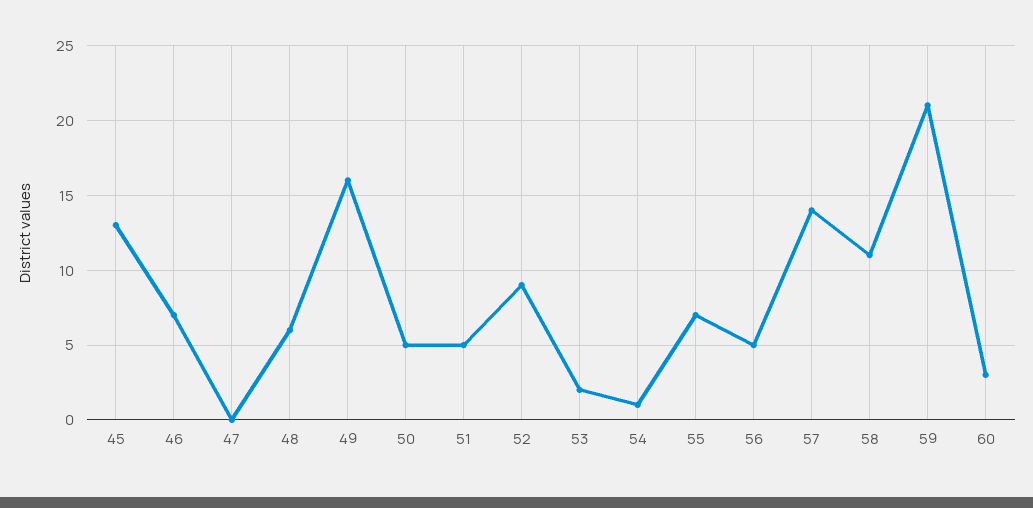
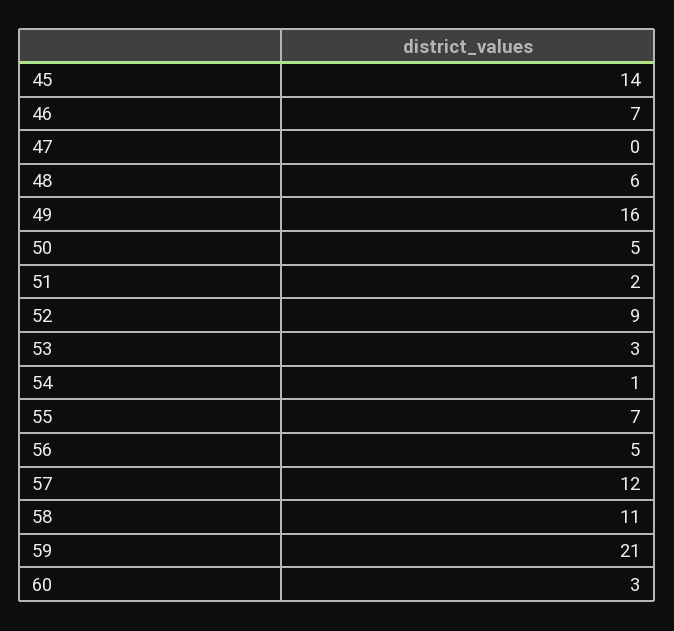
45: 13 -> 14
51: 5 -> 2
53: 2 -> 3
57: 14 -> 12

